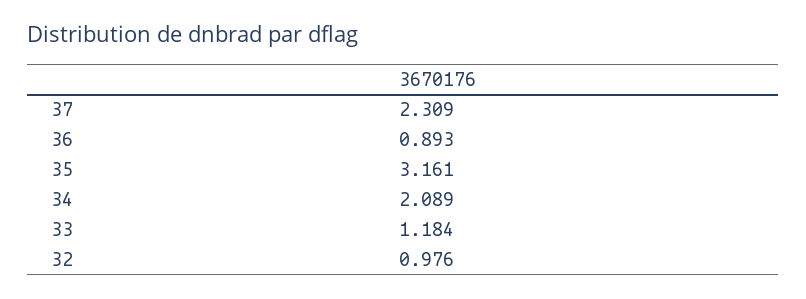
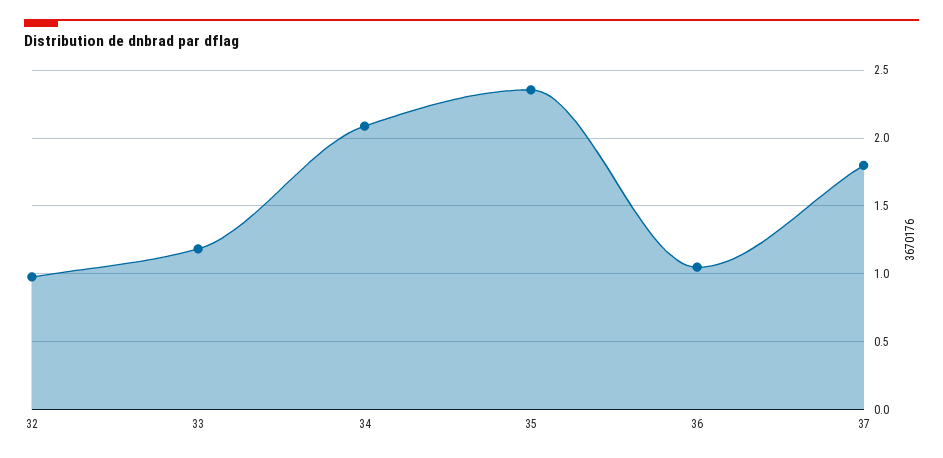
37: 2.309 -> 1.8
36: 0.893 -> 1.05
35: 3.161 -> 2.35

